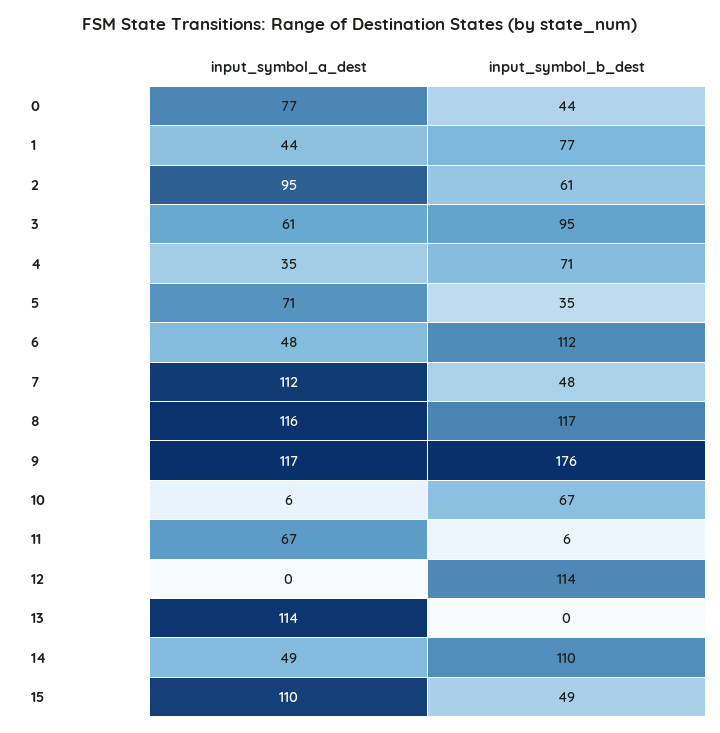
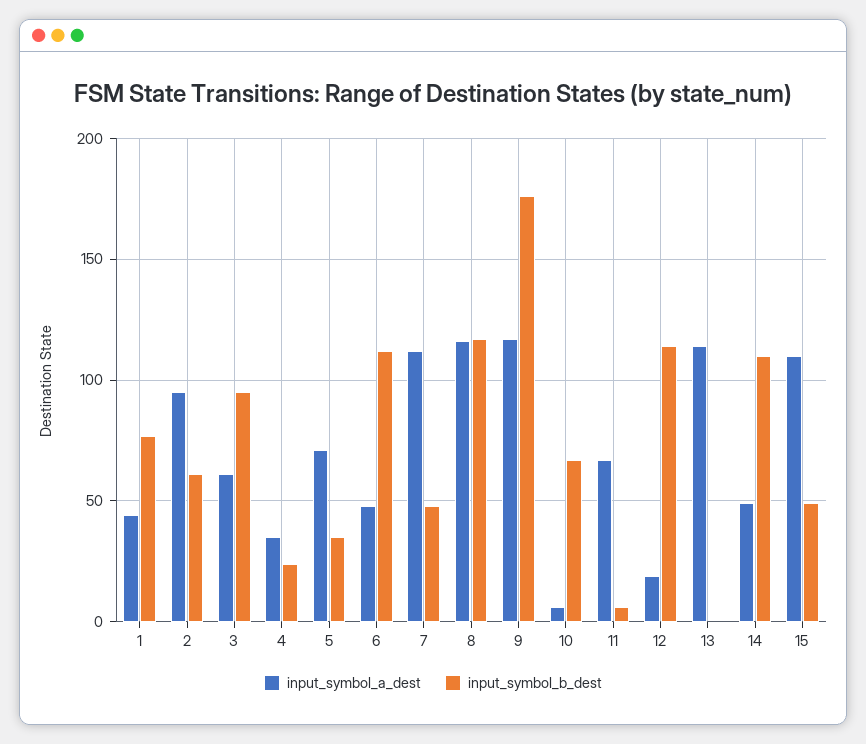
input_symbol_a_dest, 0: 77 -> none
input_symbol_b_dest, 0: 44 -> none
input_symbol_b_dest, 4: 71 -> 25
input_symbol_a_dest, 12: 0 -> 20

